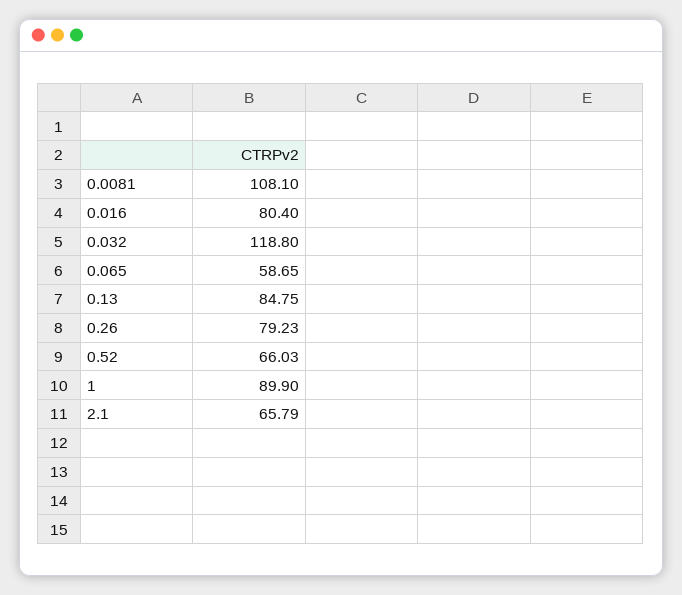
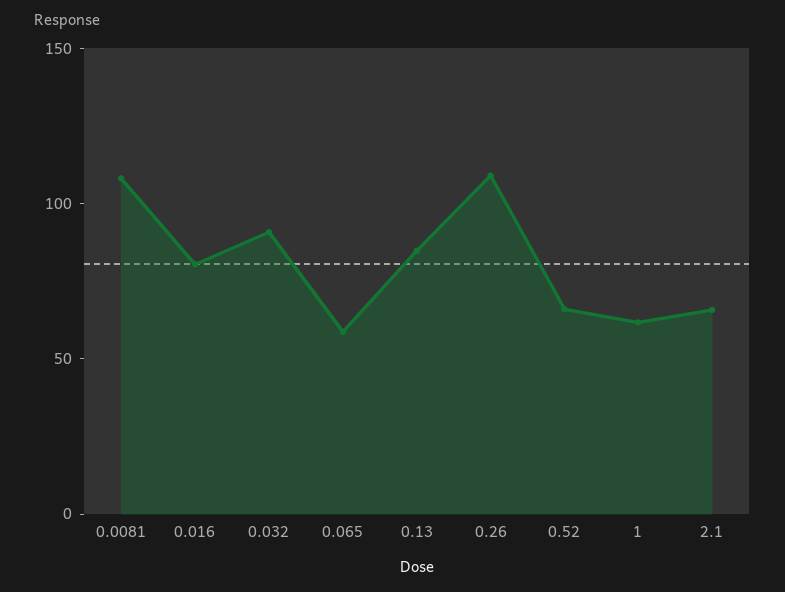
0.032: 118.8 -> 90
0.26: 79.23 -> 110
1: 89.9 -> 60

